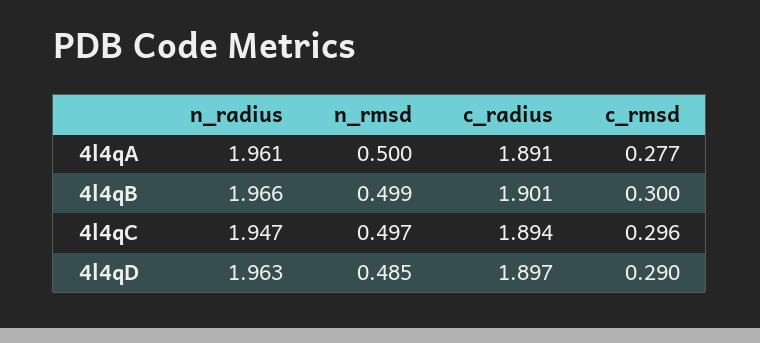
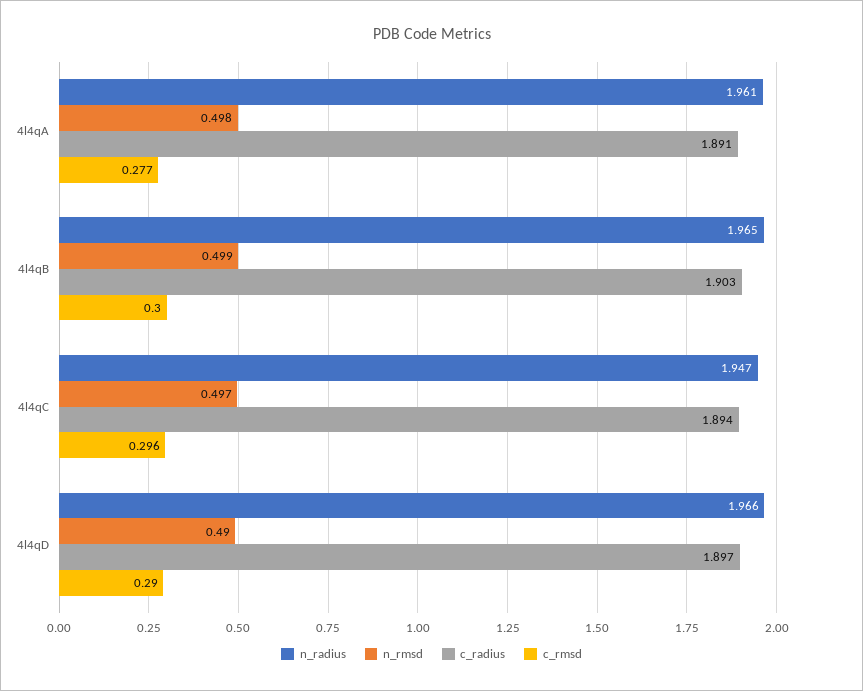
n_rmsd, 4l4qA: 0.5 -> 0.498
n_radius, 4l4qB: 1.966 -> 1.965
c_radius, 4l4qB: 1.901 -> 1.903
n_radius, 4l4qD: 1.963 -> 1.966
n_rmsd, 4l4qD: 0.485 -> 0.49

